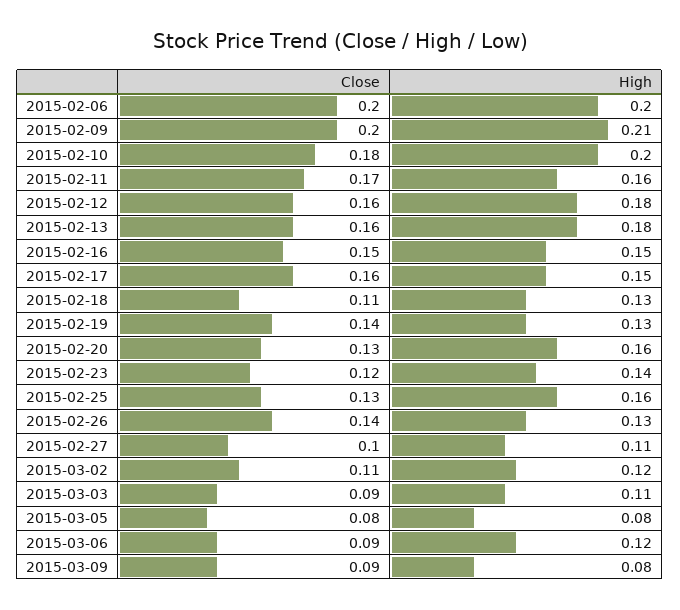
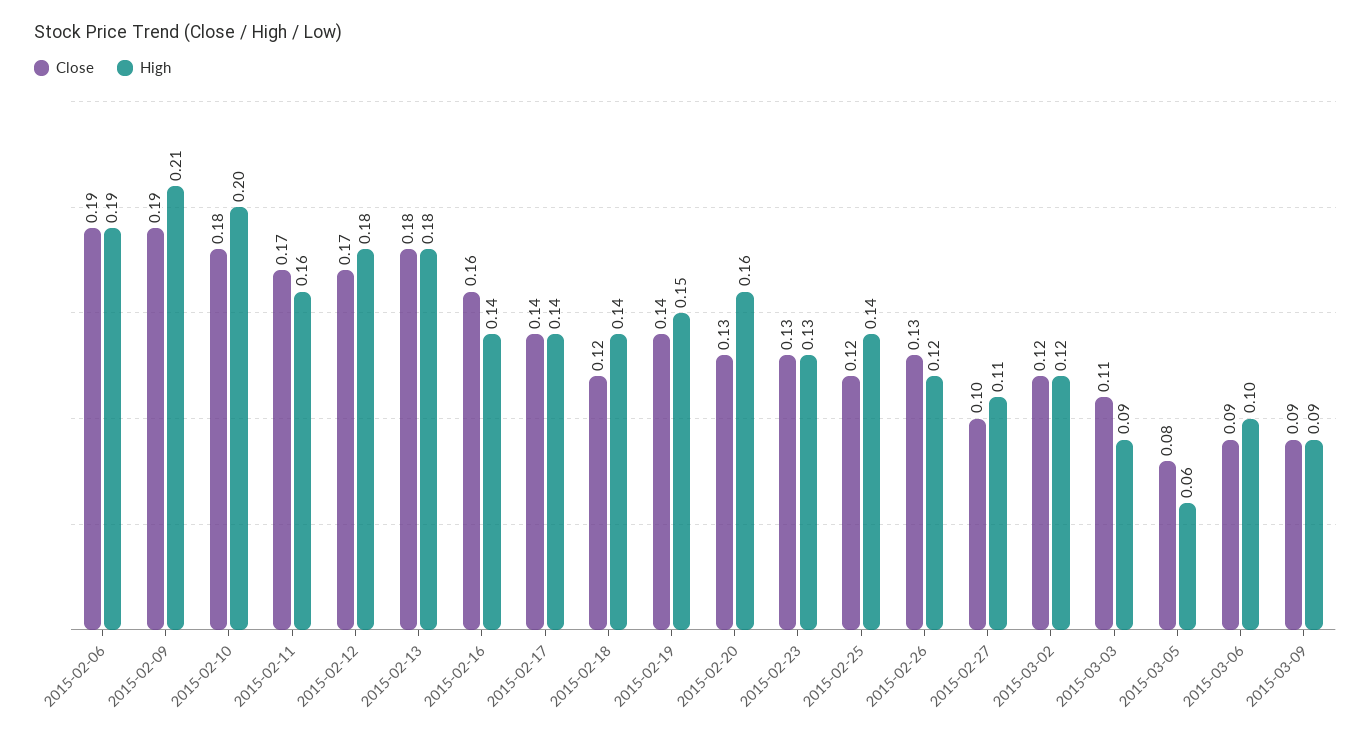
Close, 2015-02-06: 0.2 -> 0.19
High, 2015-02-06: 0.2 -> 0.19
Close, 2015-02-09: 0.2 -> 0.19
Close, 2015-02-12: 0.16 -> 0.17
Close, 2015-02-13: 0.16 -> 0.18
Close, 2015-02-16: 0.15 -> 0.16
High, 2015-02-16: 0.15 -> 0.14
Close, 2015-02-17: 0.16 -> 0.14
High, 2015-02-17: 0.15 -> 0.14
Close, 2015-02-18: 0.11 -> 0.12
High, 2015-02-18: 0.13 -> 0.14
High, 2015-02-19: 0.13 -> 0.15
Close, 2015-02-23: 0.12 -> 0.13
High, 2015-02-23: 0.14 -> 0.13
Close, 2015-02-25: 0.13 -> 0.12
High, 2015-02-25: 0.16 -> 0.14
Close, 2015-02-26: 0.14 -> 0.13
High, 2015-02-26: 0.13 -> 0.12
Close, 2015-03-02: 0.11 -> 0.12
Close, 2015-03-03: 0.09 -> 0.11
High, 2015-03-03: 0.11 -> 0.09
High, 2015-03-05: 0.08 -> 0.06
High, 2015-03-06: 0.12 -> 0.1
High, 2015-03-09: 0.08 -> 0.09

